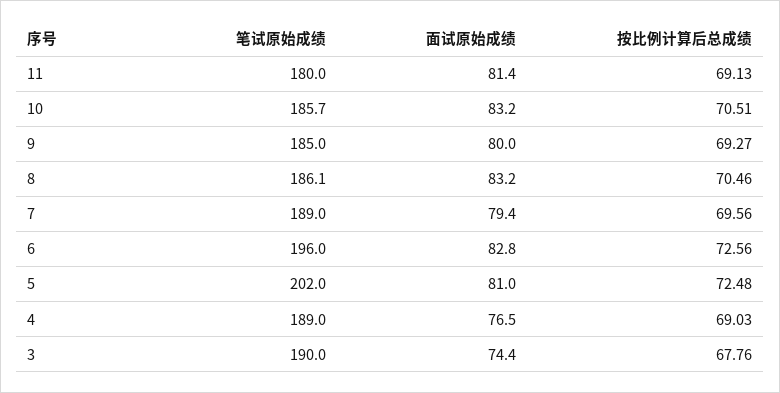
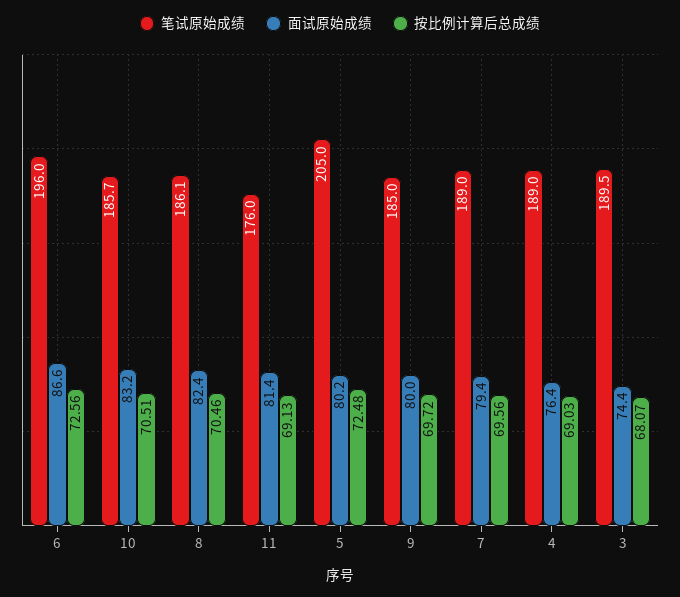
笔试原始成绩, 11: 180 -> 176
按比例计算后总成绩, 9: 69.27 -> 69.72
面试原始成绩, 8: 83.2 -> 82.4
面试原始成绩, 6: 82.8 -> 86.6
笔试原始成绩, 5: 202 -> 205
面试原始成绩, 5: 81 -> 80.2
面试原始成绩, 4: 76.5 -> 76.4
笔试原始成绩, 3: 190 -> 189.5
按比例计算后总成绩, 3: 67.76 -> 68.07

